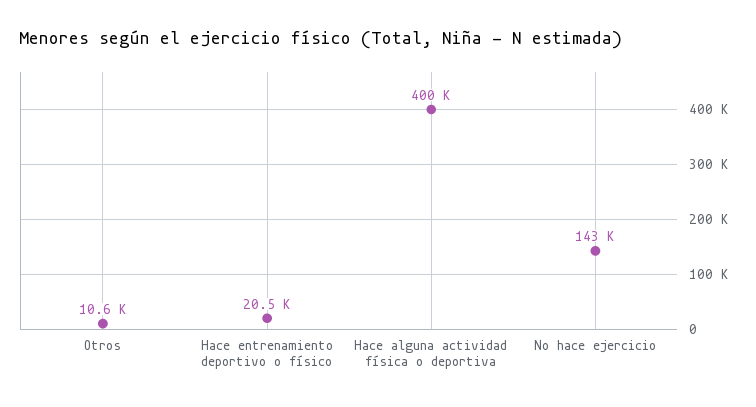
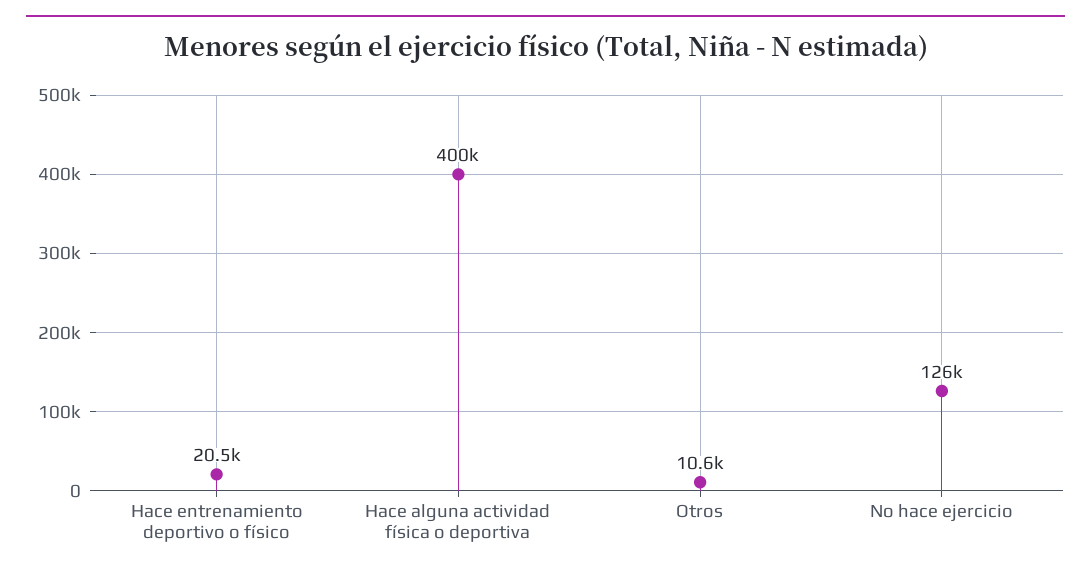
No hace ejercicio: 143000 -> 126000

